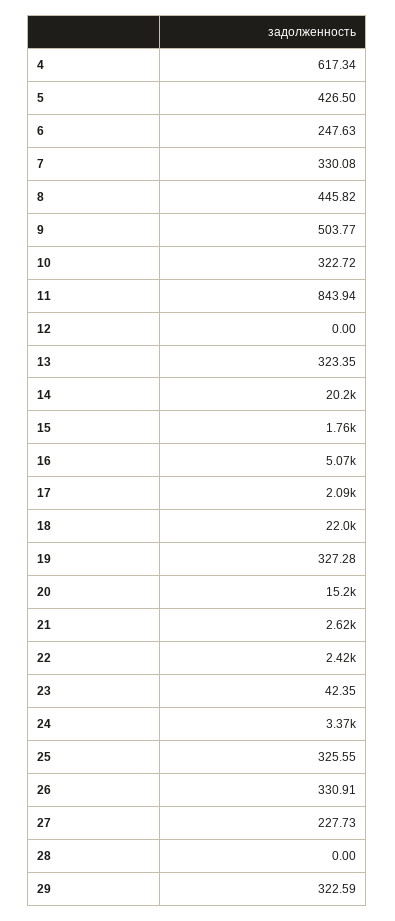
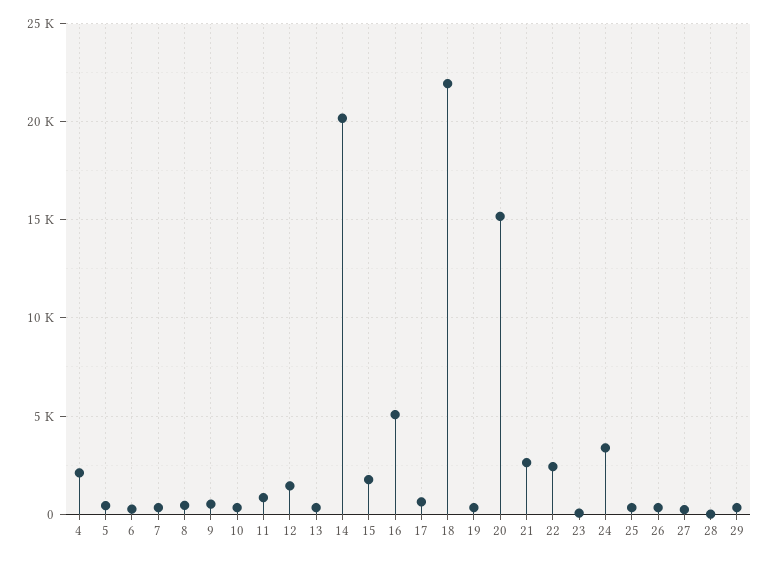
4: 617.34 -> 2000
12: 0 -> 1500
17: 2090 -> 500

